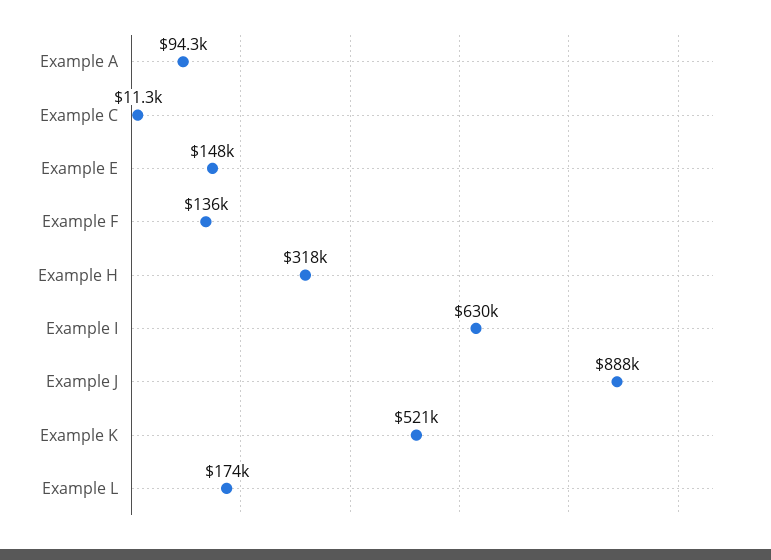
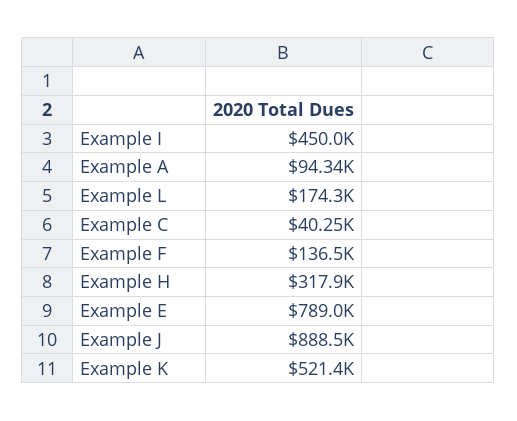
Example C: 11300 -> 40250
Example E: 148000 -> 789000
Example I: 630000 -> 450000

